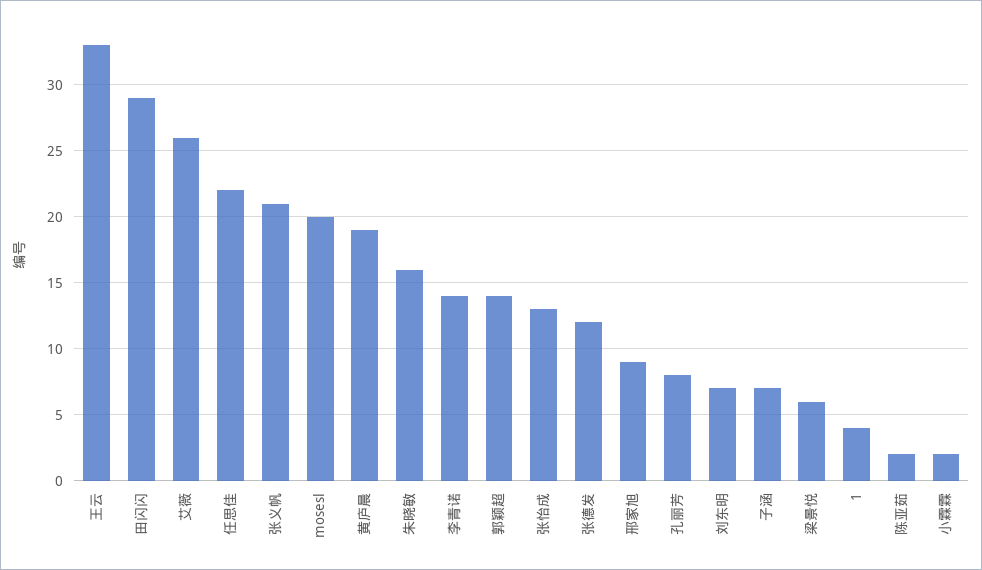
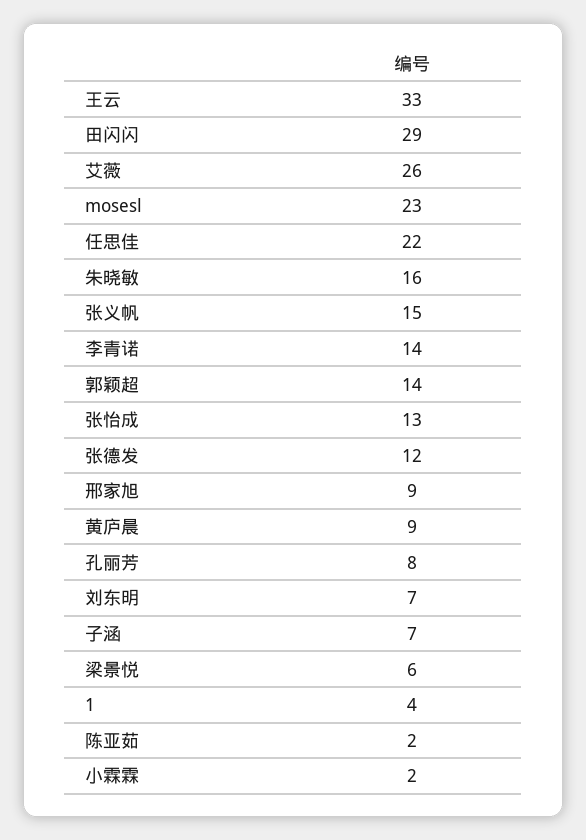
张义帆: 21 -> 15
mosesl: 20 -> 23
黄庐晨: 19 -> 9

